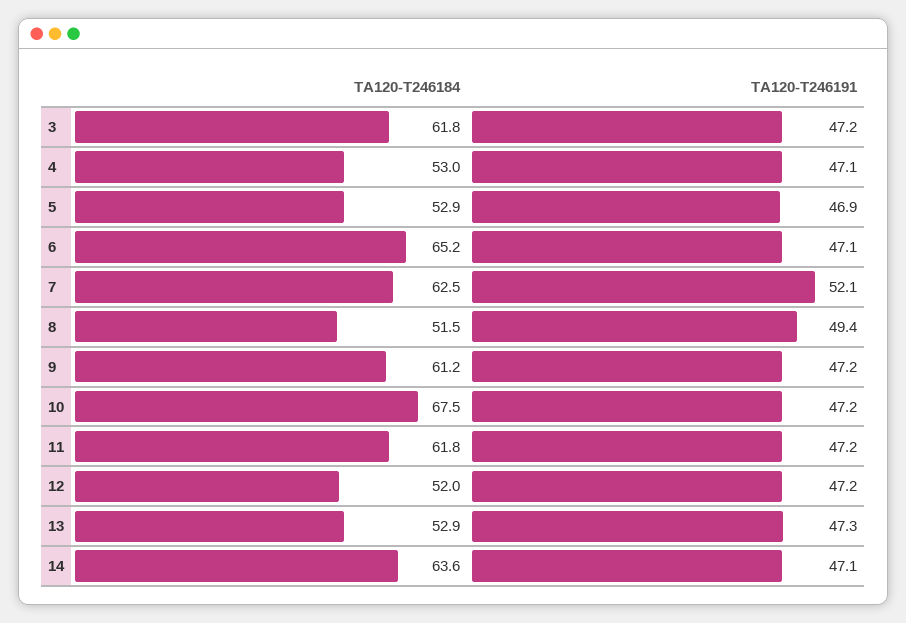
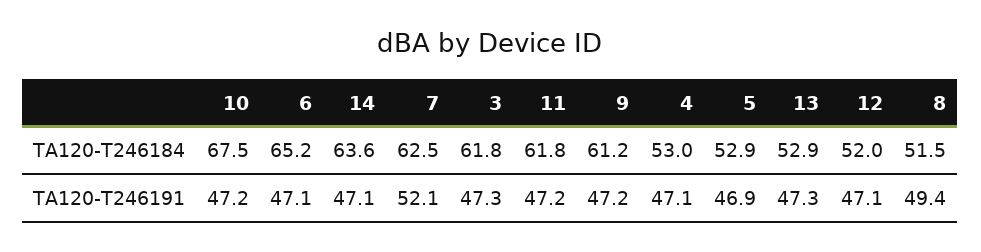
TA120-T246191, 3: 47.2 -> 47.3
TA120-T246191, 12: 47.2 -> 47.1

